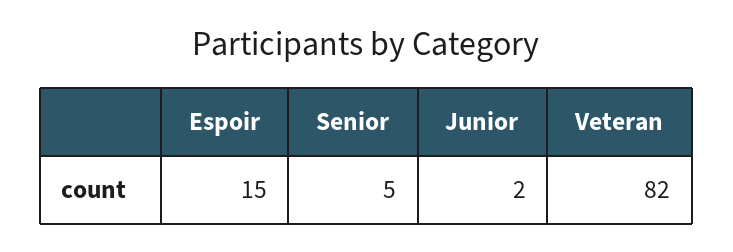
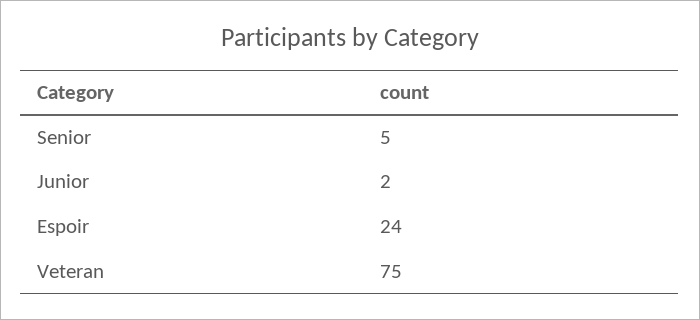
Espoir: 15 -> 24
Veteran: 82 -> 75

